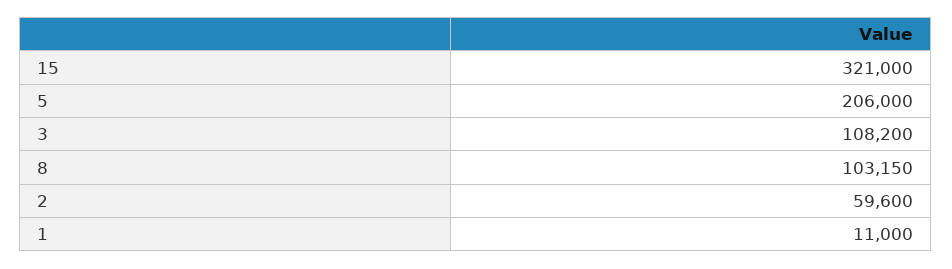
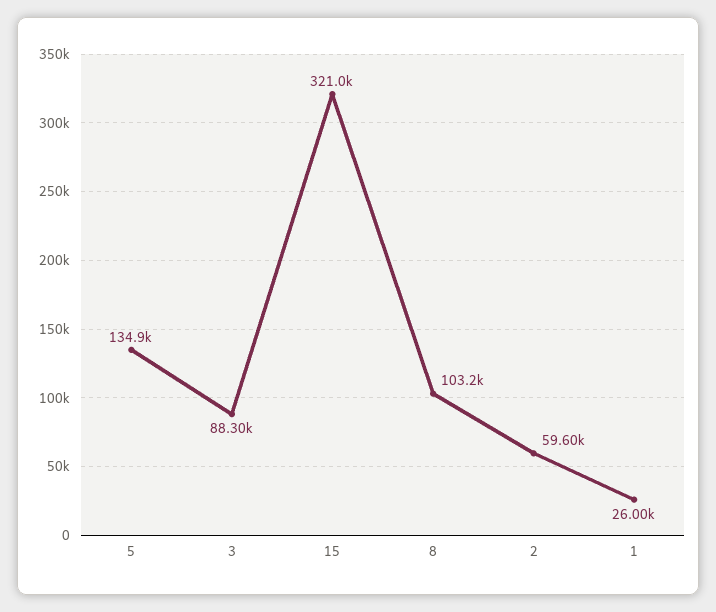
5: 206000 -> 134900
3: 108200 -> 88300
1: 11000 -> 26000

